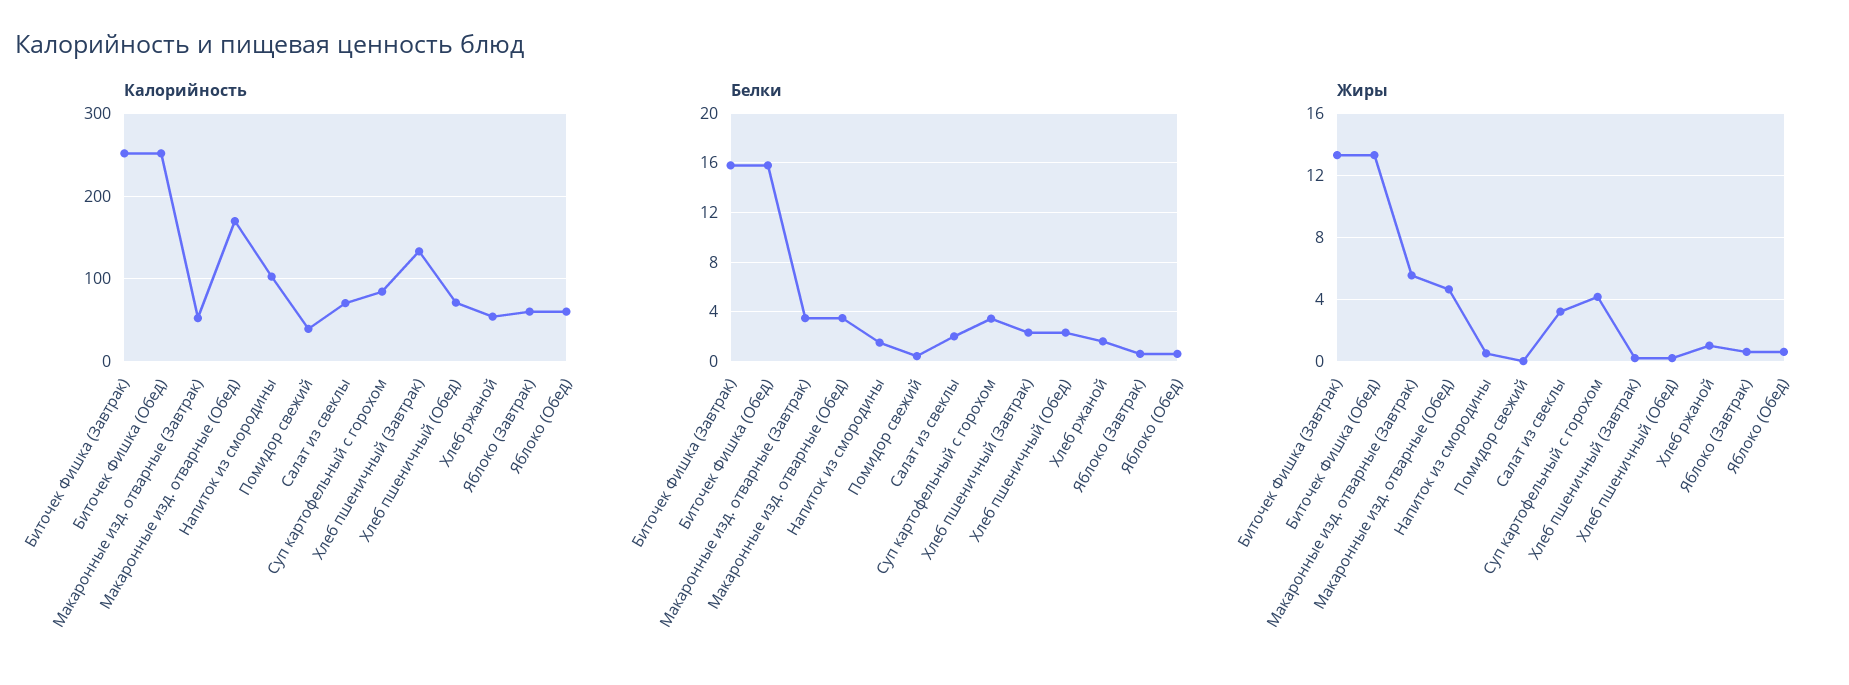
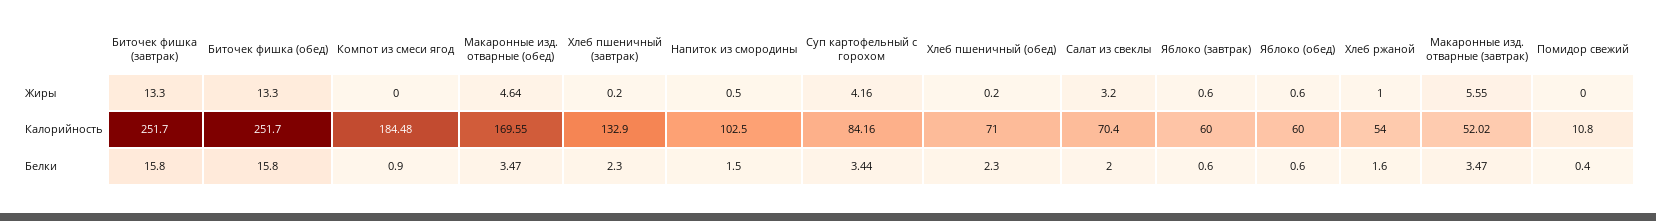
Калорийность, Помидор свежий: 40 -> 10.8
Жиры, Компот из смеси ягод: none -> 0
Калорийность, Компот из смеси ягод: none -> 184.48
Белки, Компот из смеси ягод: none -> 0.9

